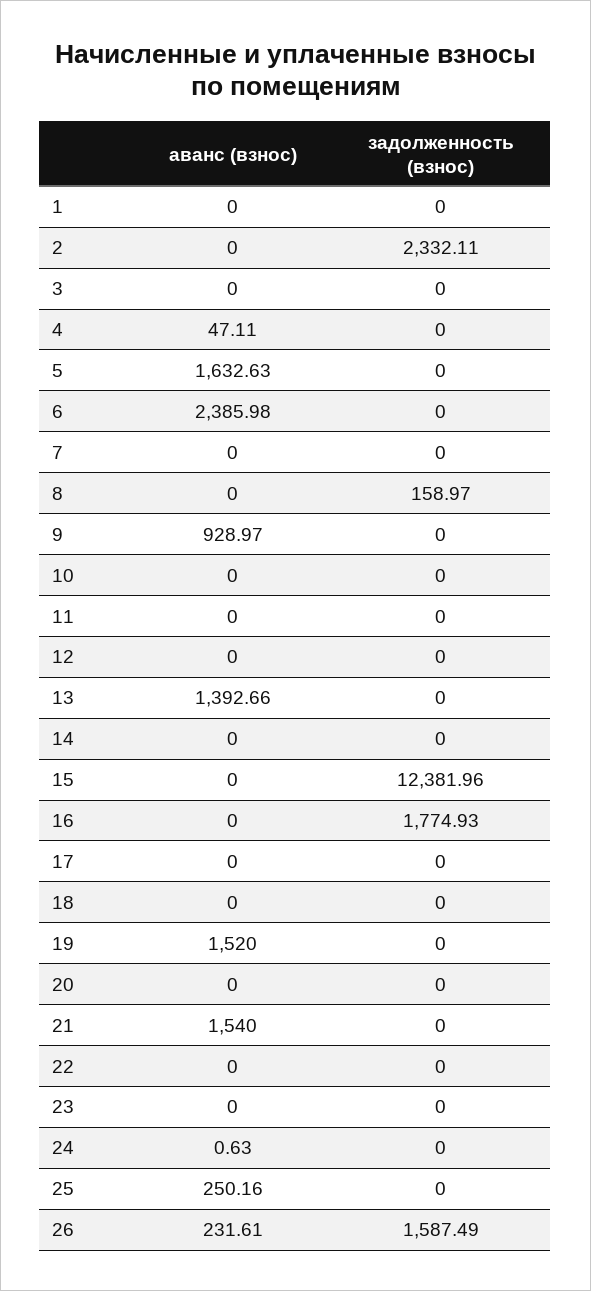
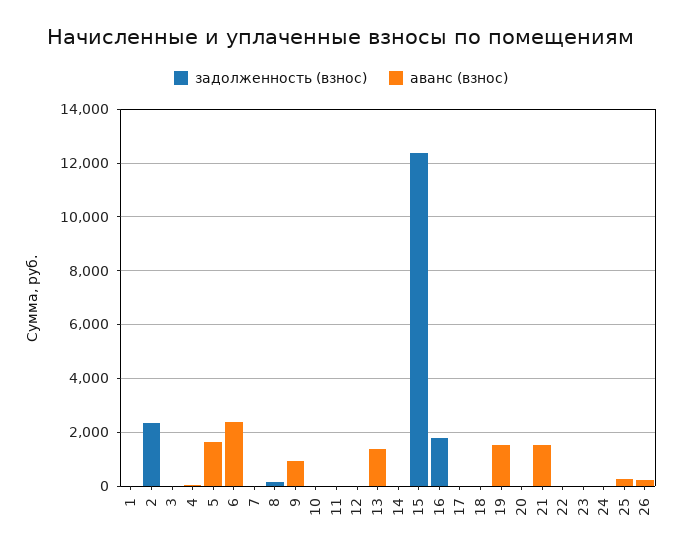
задолженность (взнос), 26: 1587.49 -> 0

